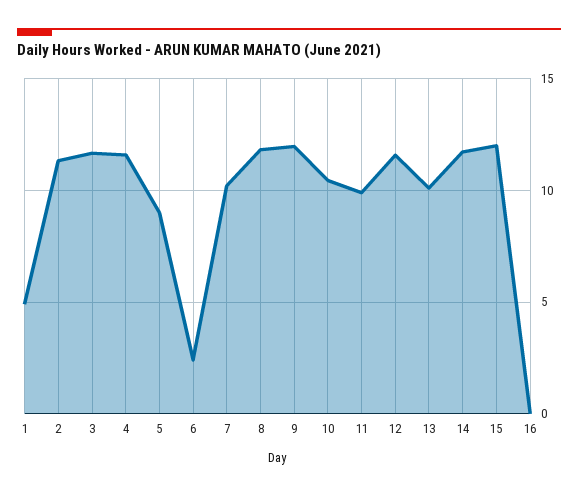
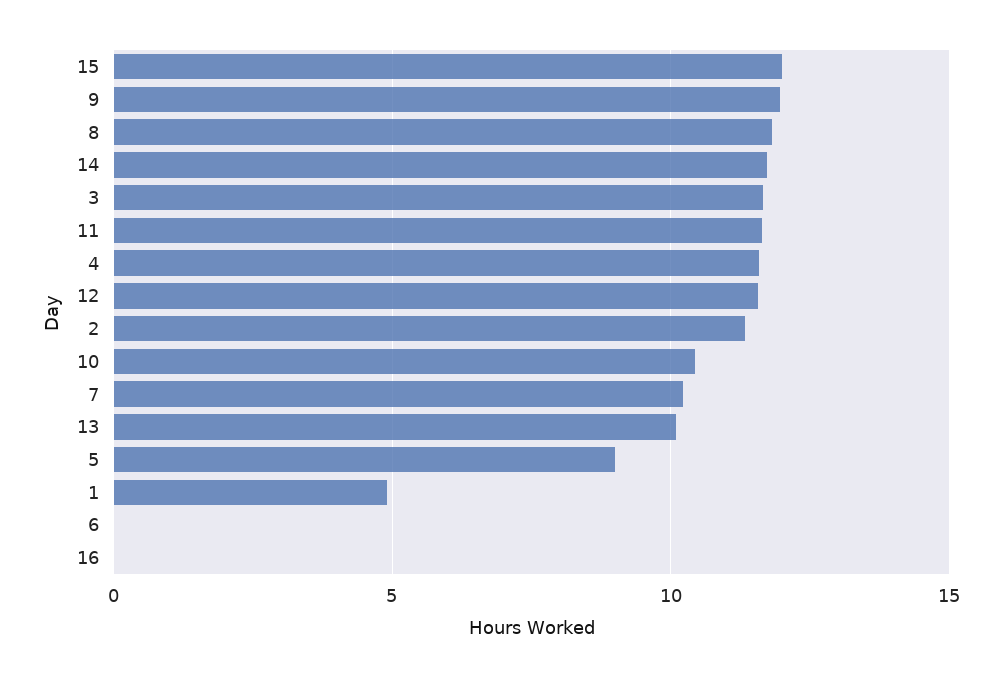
6: 2.5 -> 0
11: 10 -> 11.5

